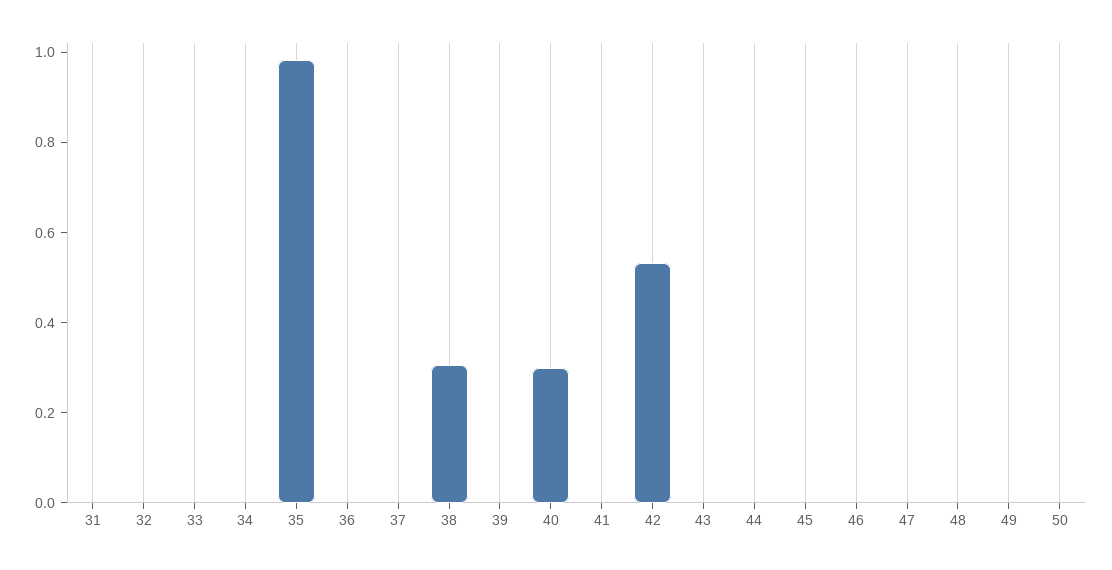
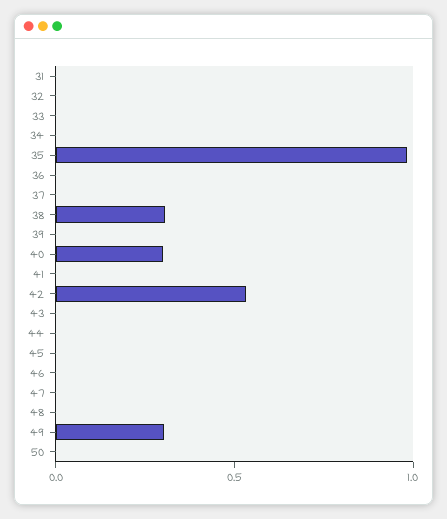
49: 0 -> 0.3

